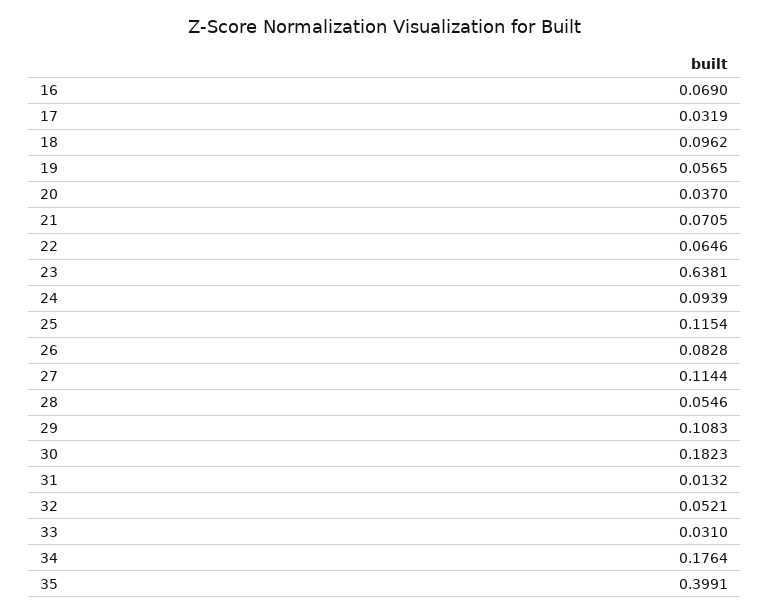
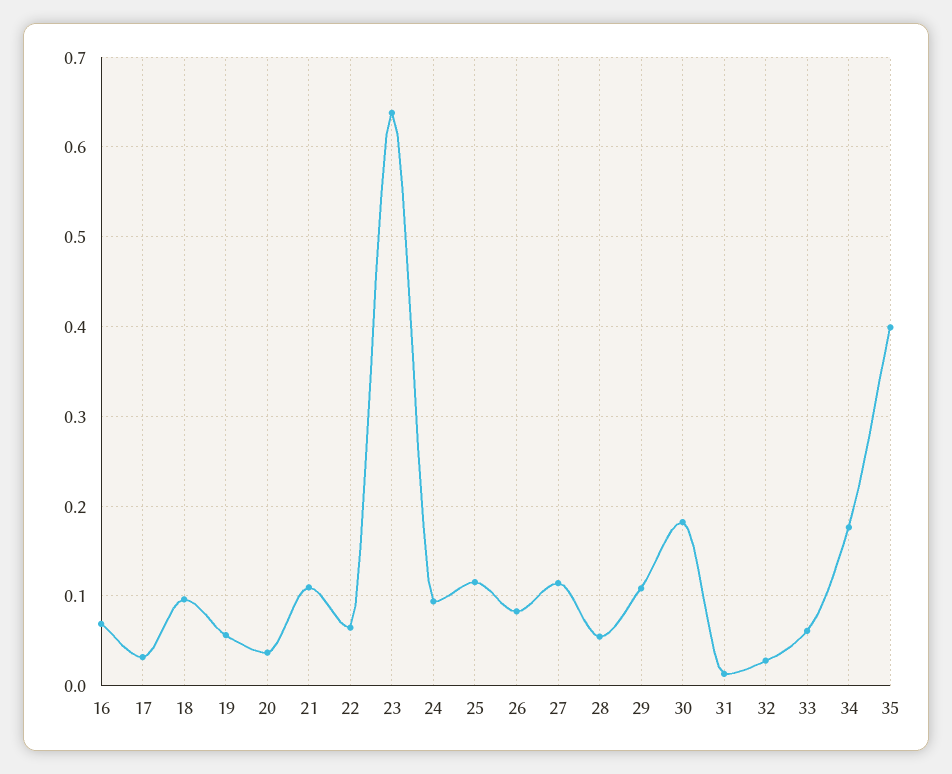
21: 0.0705 -> 0.11
32: 0.0521 -> 0.03
33: 0.031 -> 0.06

